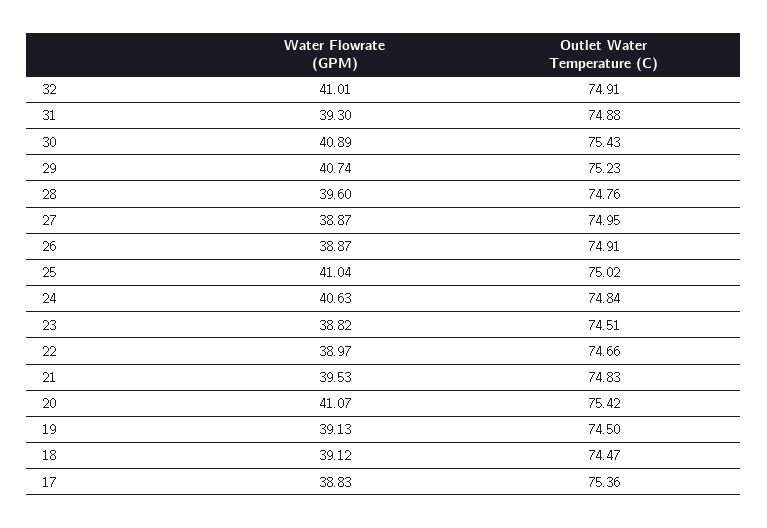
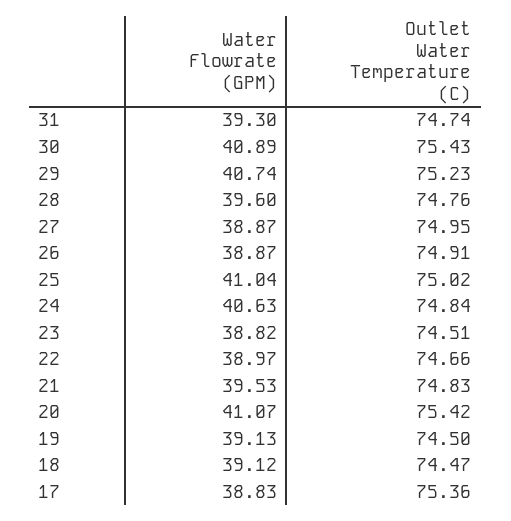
Water Flowrate (GPM), 32: 41.01 -> none
Outlet Water Temperature (C), 32: 74.91 -> none
Outlet Water Temperature (C), 31: 74.88 -> 74.74

